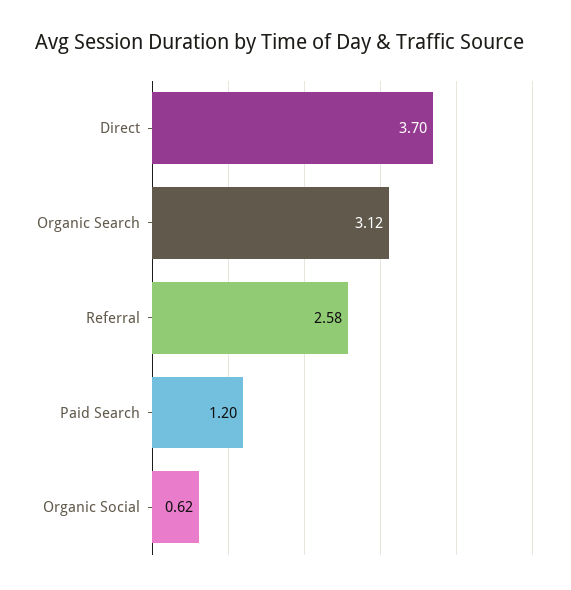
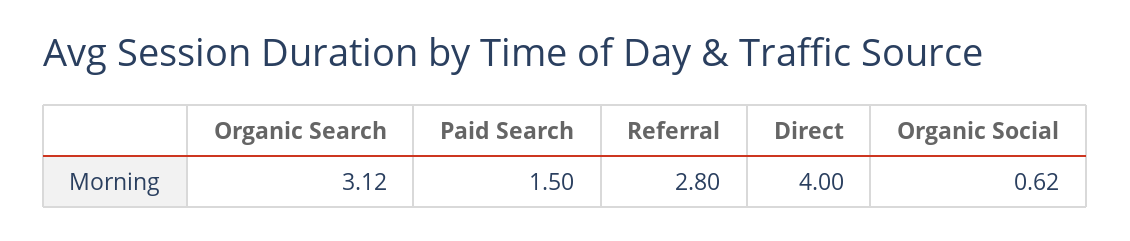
Direct: 3.7 -> 4
Referral: 2.58 -> 2.8
Paid Search: 1.2 -> 1.5

